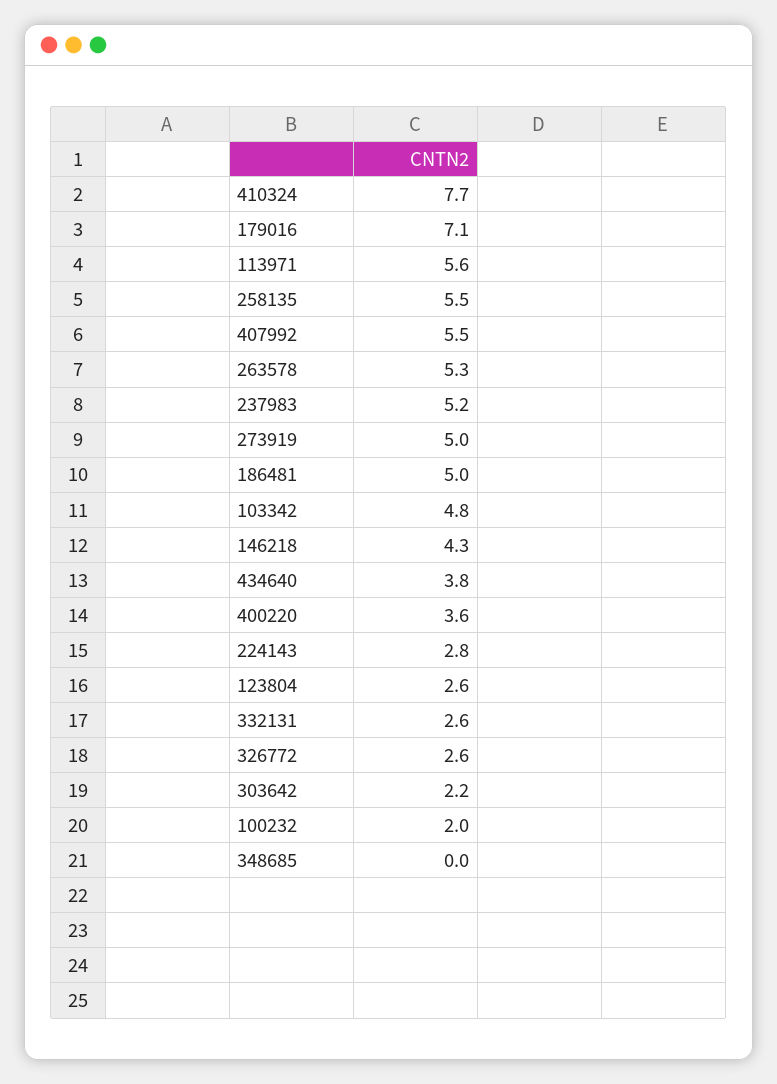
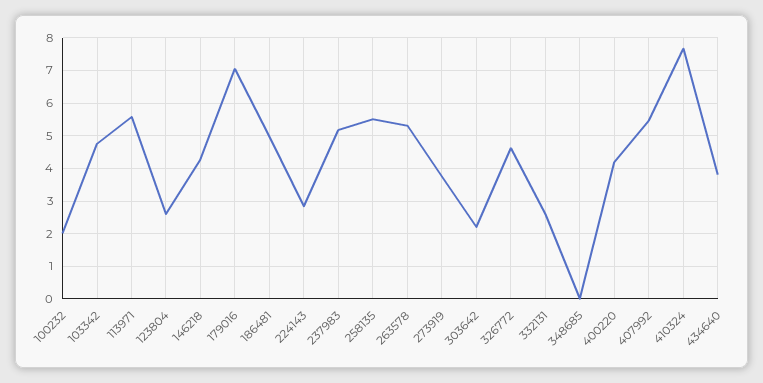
273919: 5 -> 3.8
400220: 3.6 -> 4.2
326772: 2.6 -> 4.6

